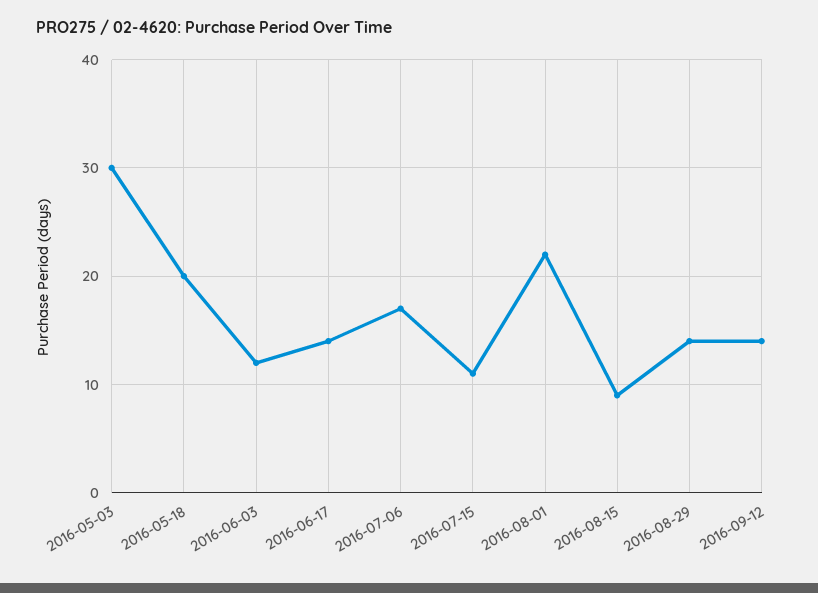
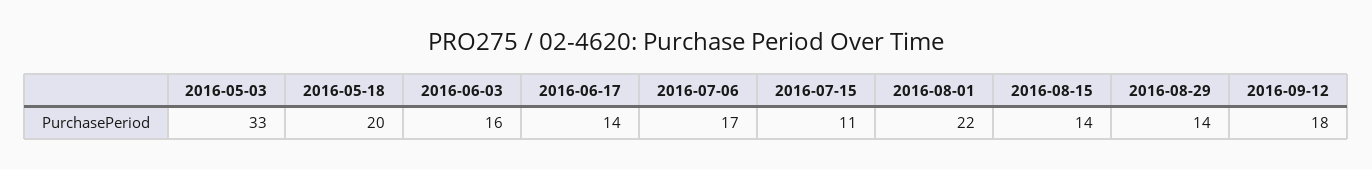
2016-05-03: 30 -> 33
2016-06-03: 12 -> 16
2016-08-15: 9 -> 14
2016-09-12: 14 -> 18

